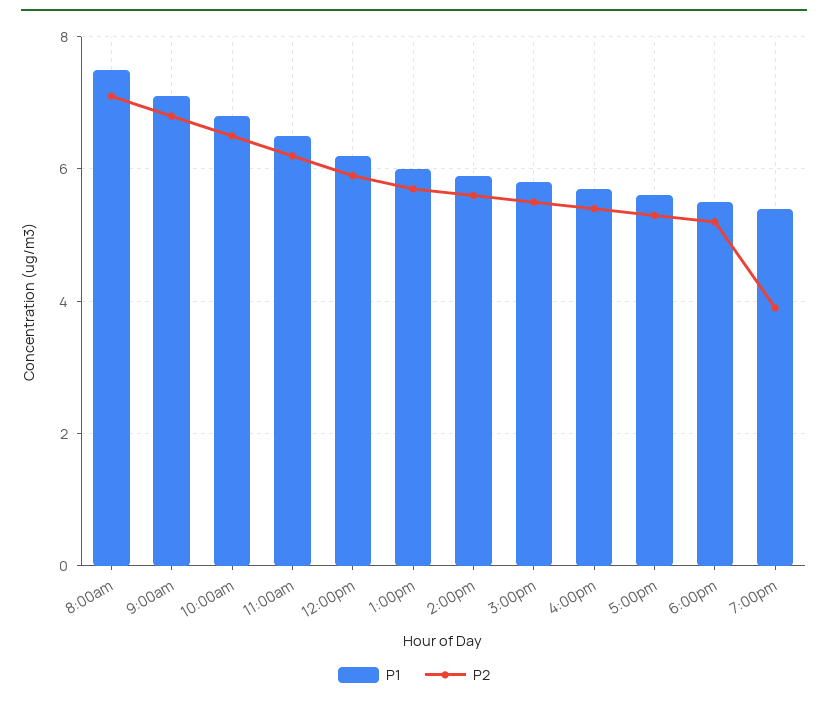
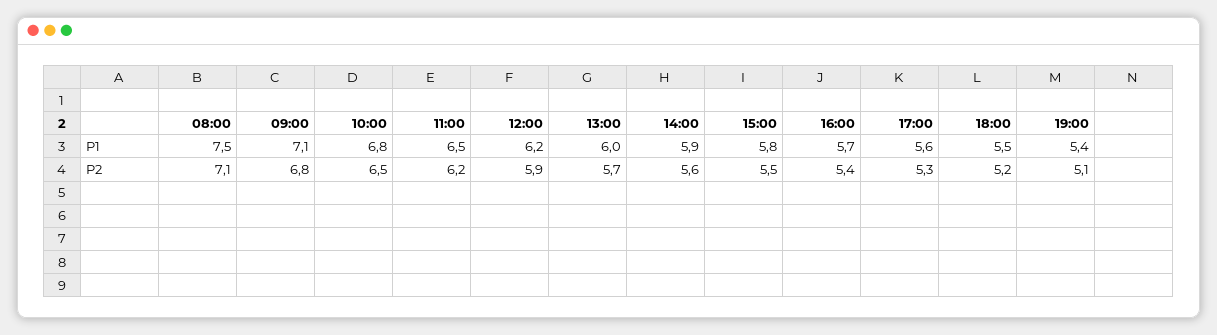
P2, 7:00pm: 4 -> 5.1

